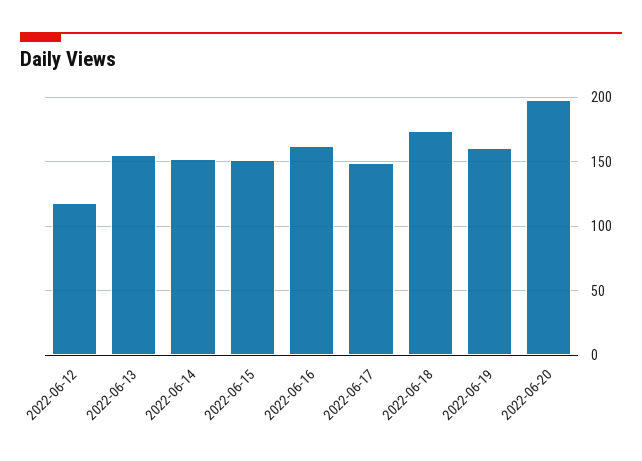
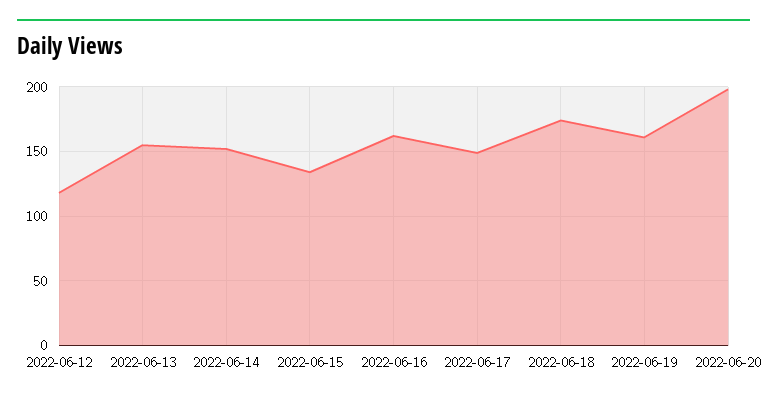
2022-06-15: 150 -> 135

